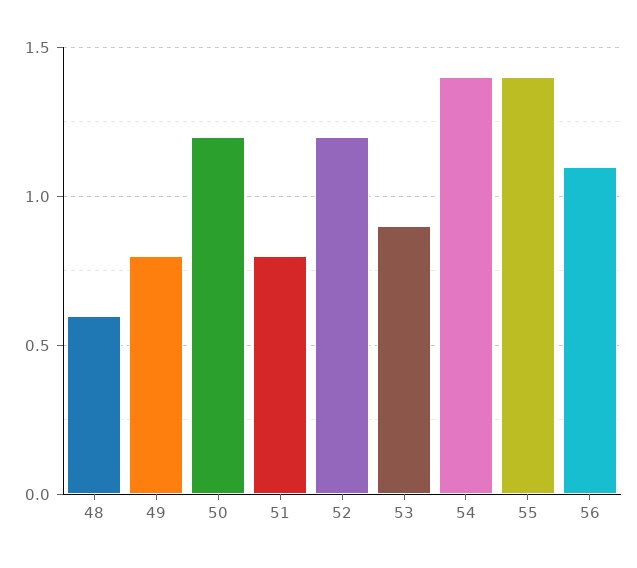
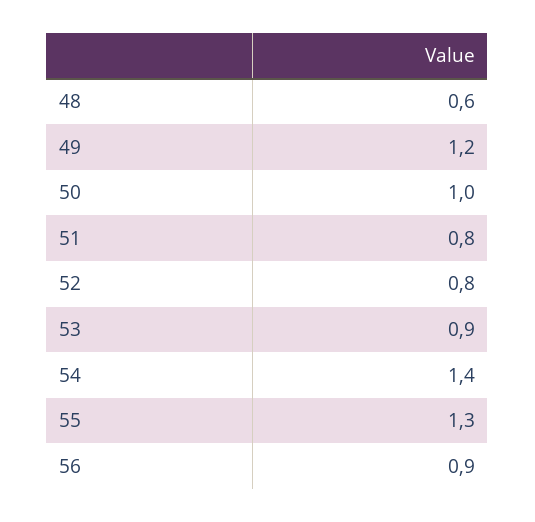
49: 0.8 -> 1.2
50: 1.2 -> 1
52: 1.2 -> 0.8
55: 1.4 -> 1.3
56: 1.1 -> 0.9

